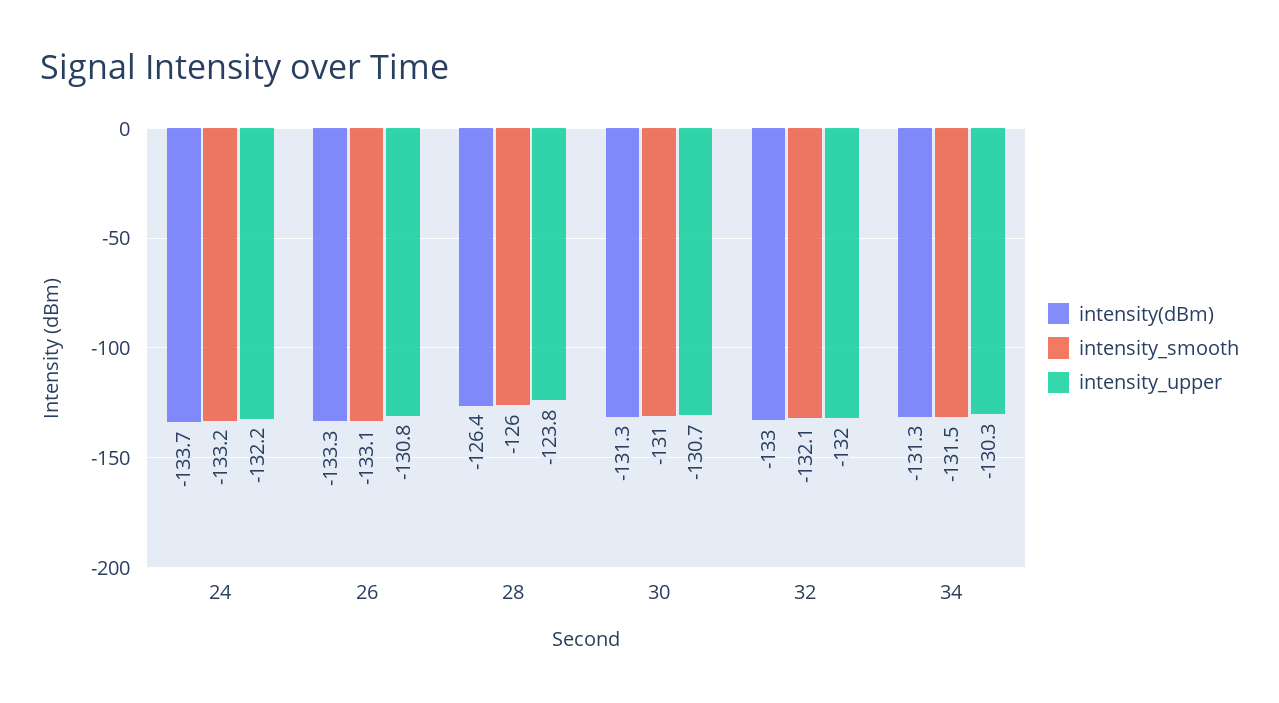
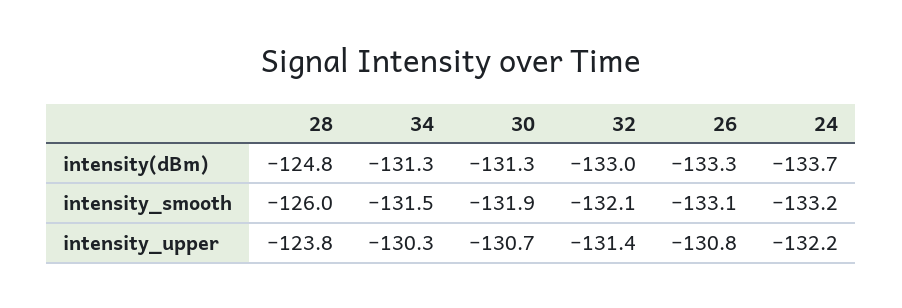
intensity(dBm), 28: -126.4 -> -124.8
intensity_smooth, 30: -131 -> -131.9
intensity_upper, 32: -132 -> -131.4

